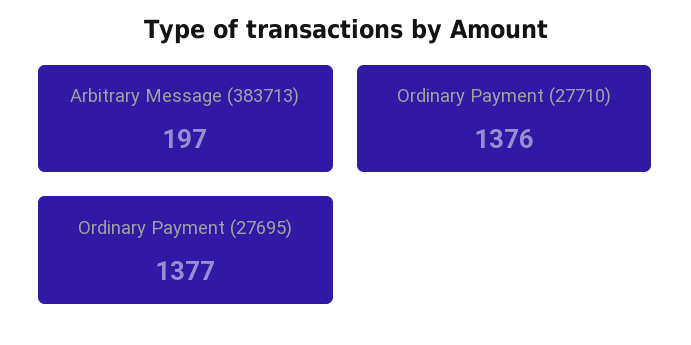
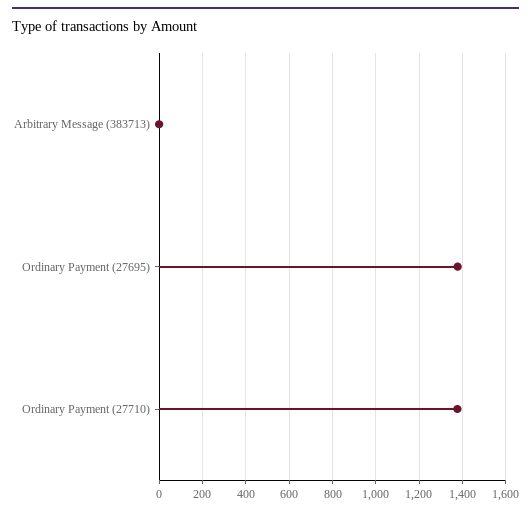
Arbitrary Message (383713): 197 -> 0

